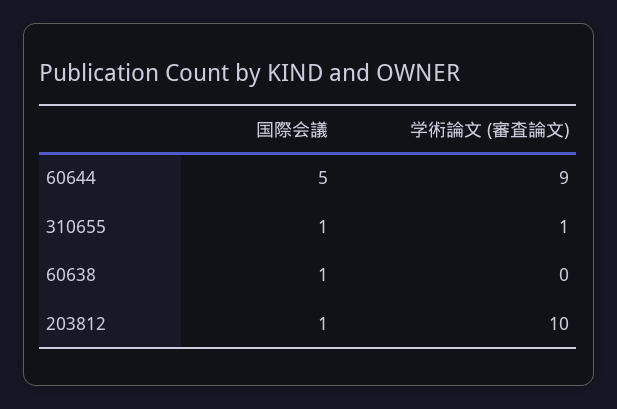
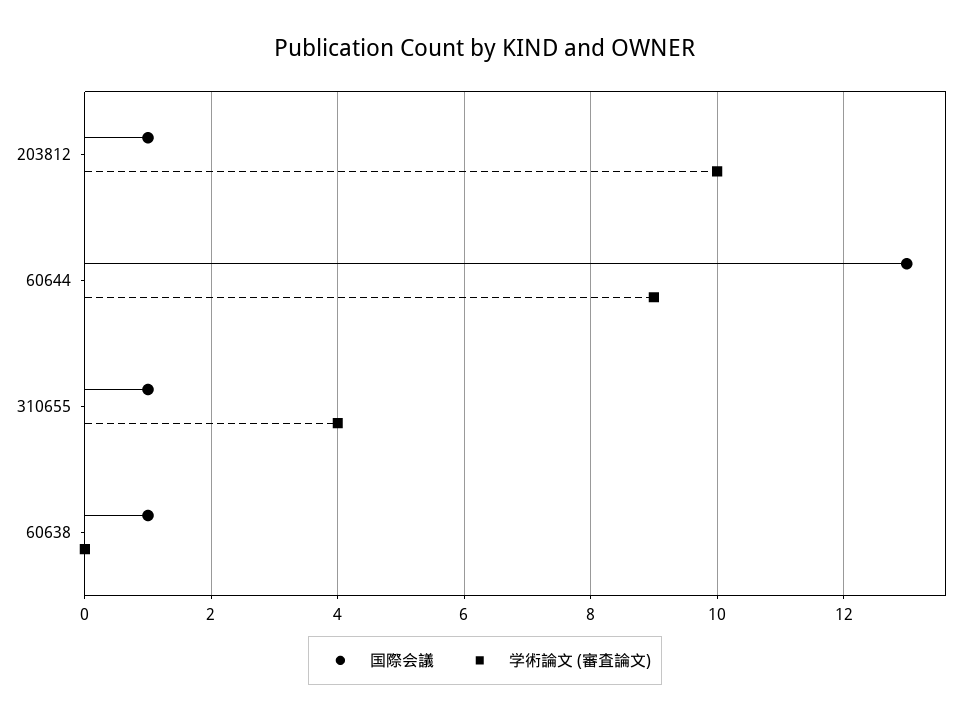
国際会議, 60644: 5 -> 13
学術論文 (審査論文), 310655: 1 -> 4

